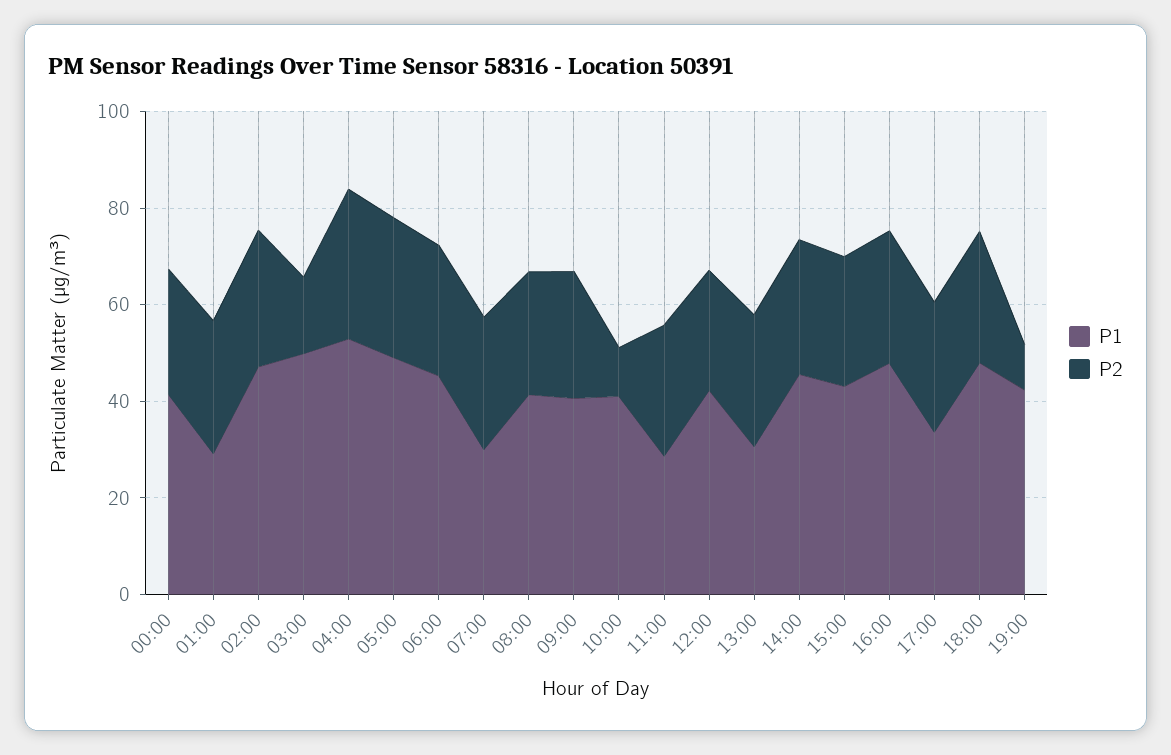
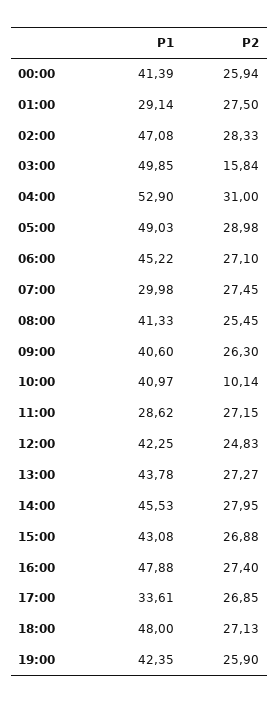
P1, 13:00: 30 -> 43.78
P2, 19:00: 10 -> 25.9

